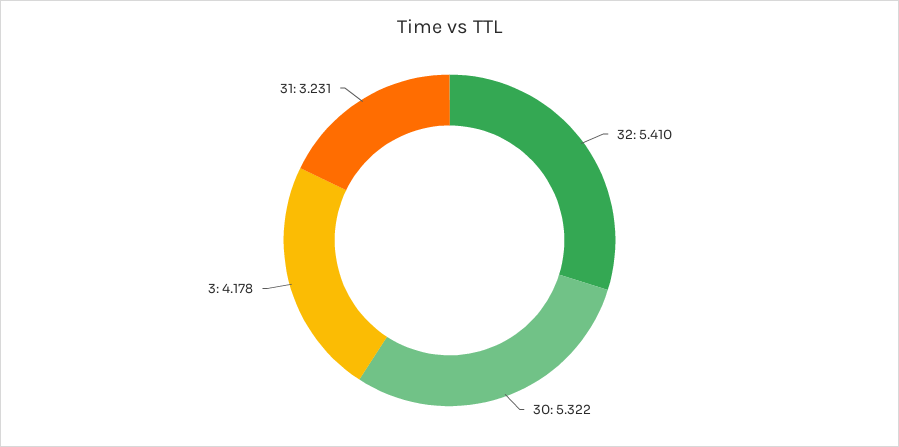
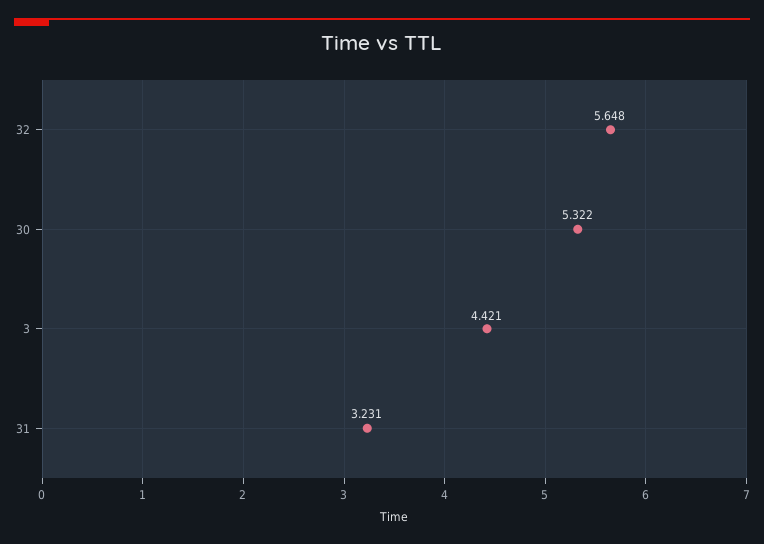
32: 5.41 -> 5.648
3: 4.178 -> 4.421

